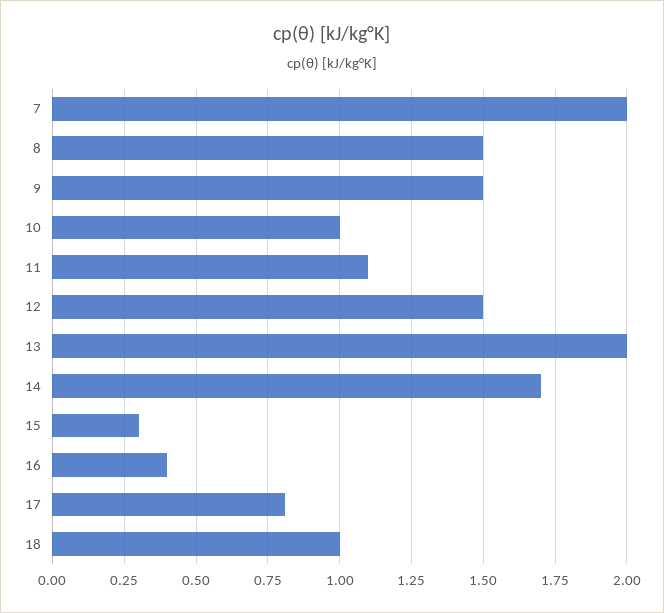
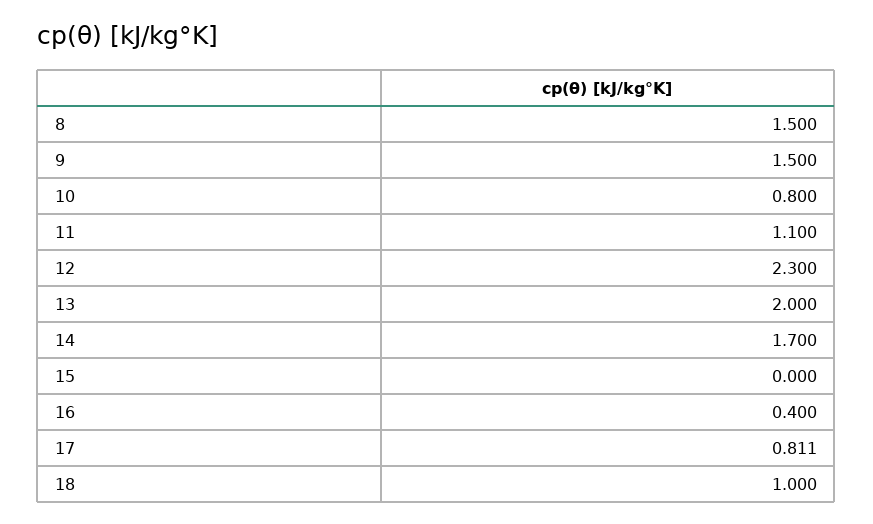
7: 2 -> none
10: 1 -> 0.8
12: 1.5 -> 2.3
15: 0.3 -> 0

